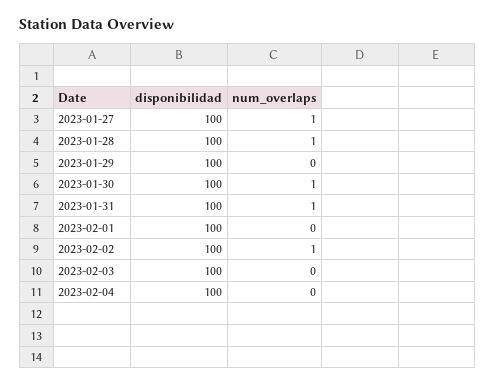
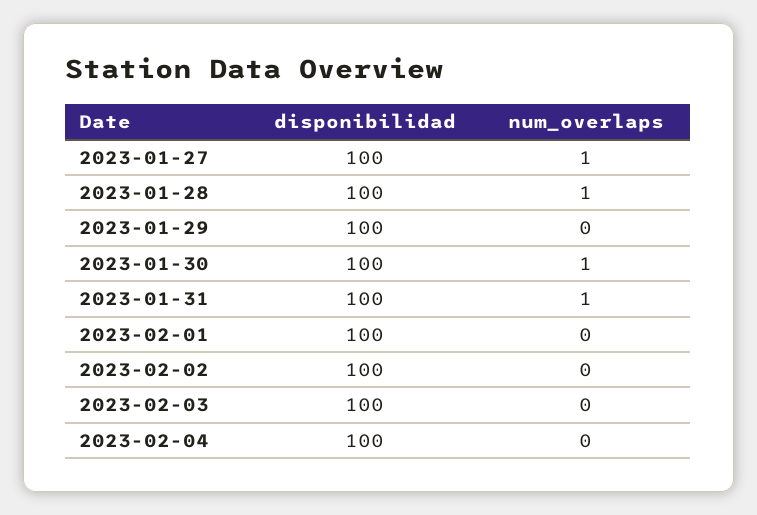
num_overlaps, 2023-02-02: 1 -> 0

